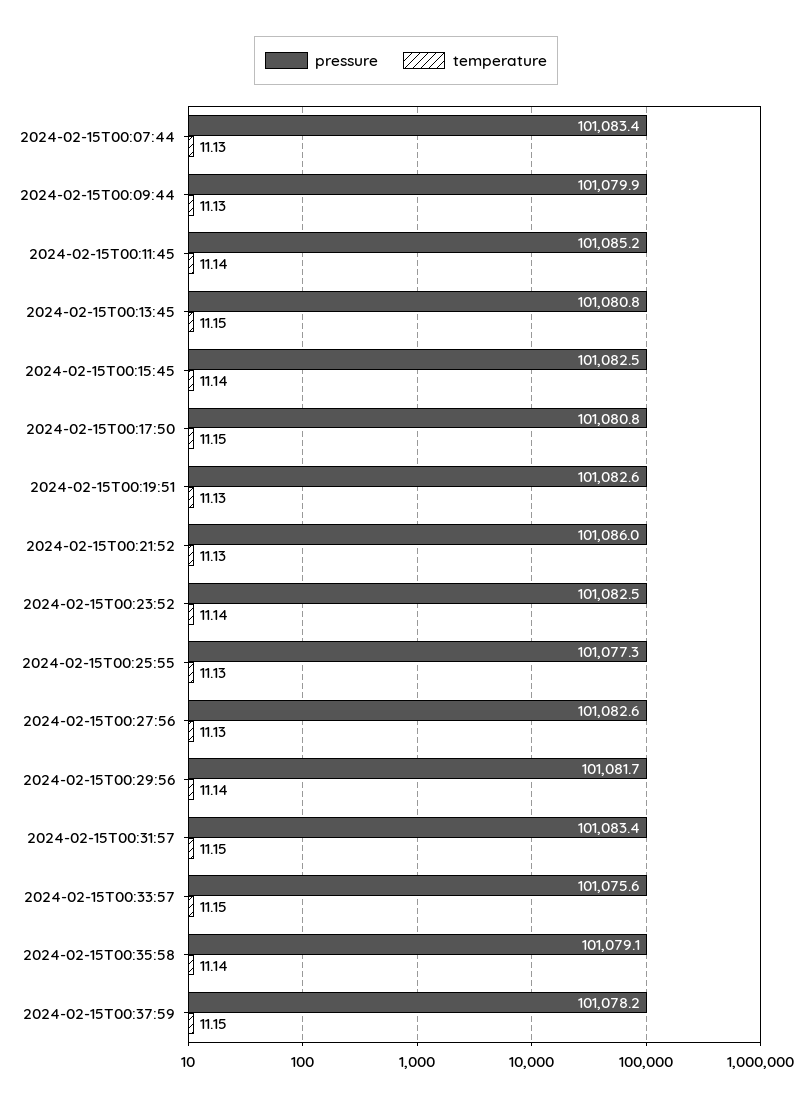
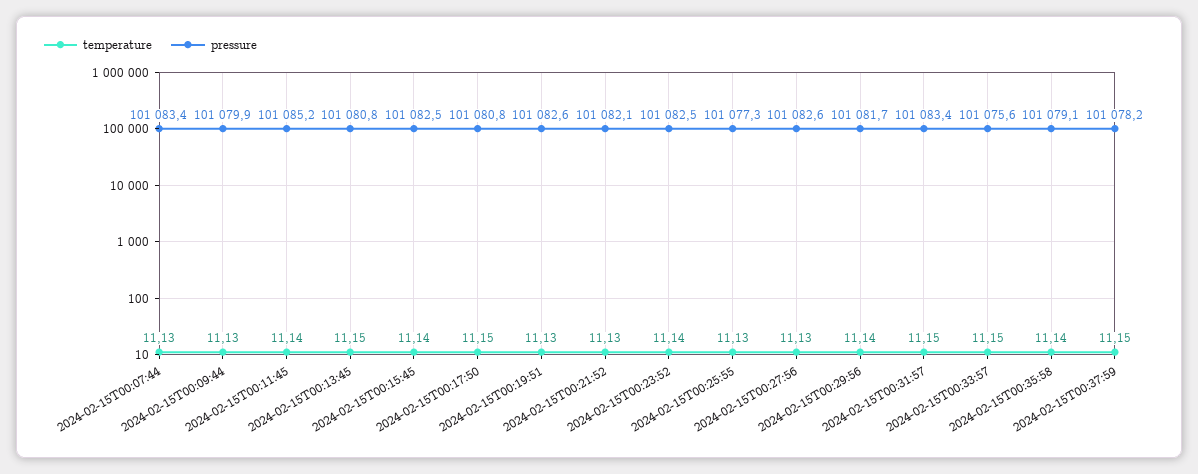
pressure, 2024-02-15T00:21:52: 101086 -> 101082.1

